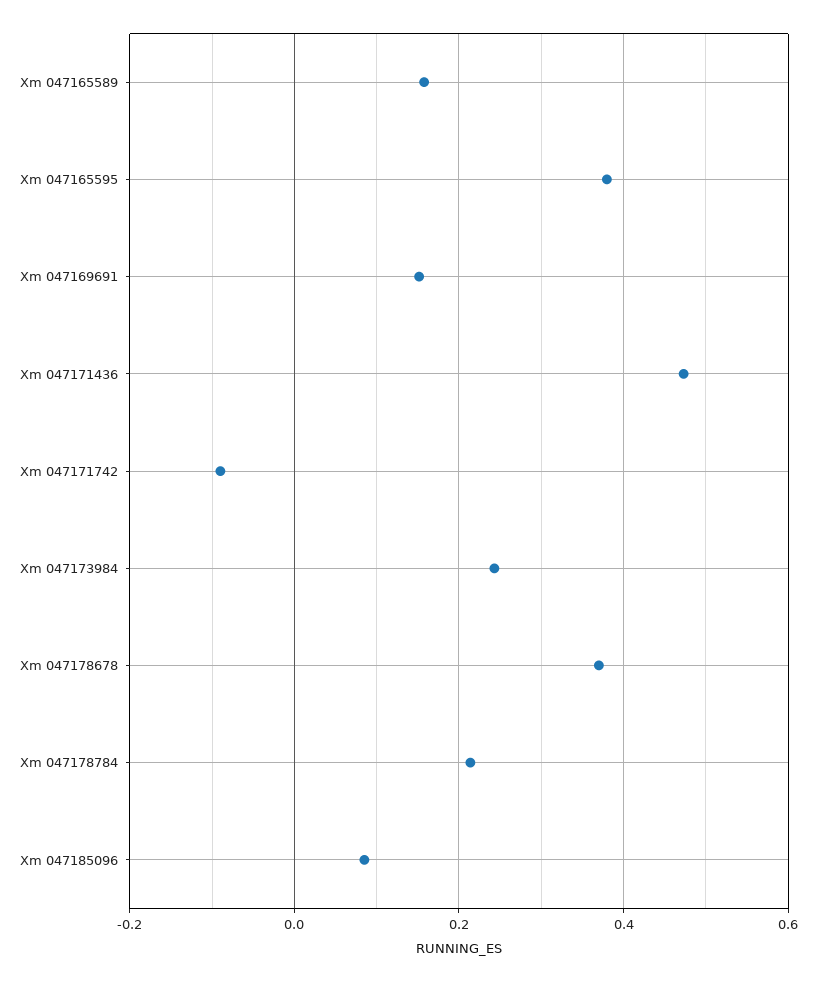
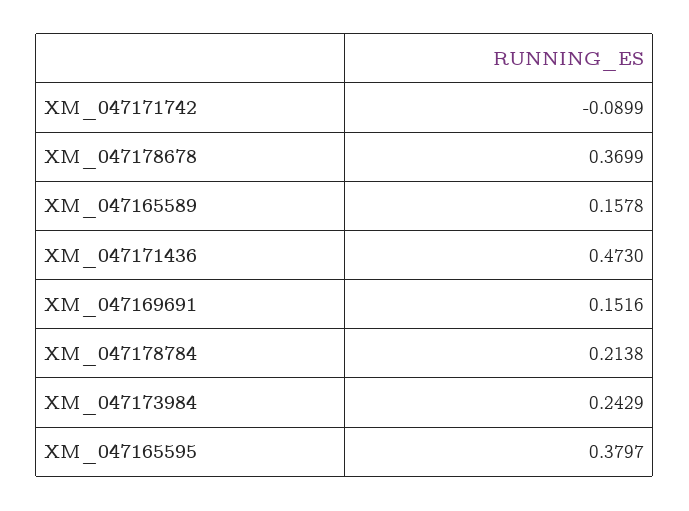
Xm 047185096: 0.08 -> none

